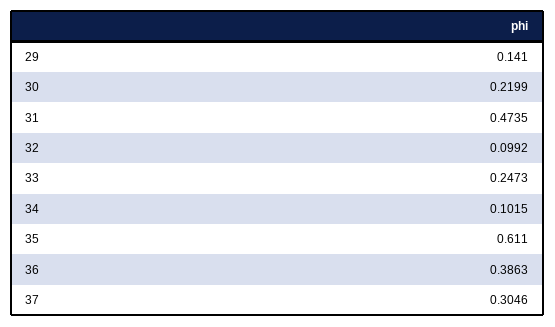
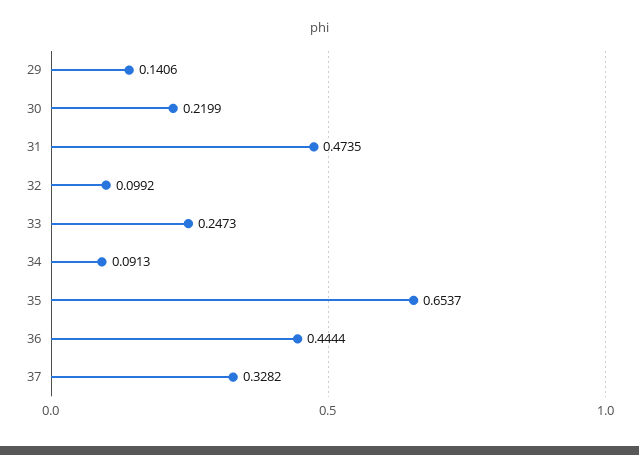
29: 0.141 -> 0.1406
34: 0.1015 -> 0.0913
35: 0.611 -> 0.6537
36: 0.3863 -> 0.4444
37: 0.3046 -> 0.3282

